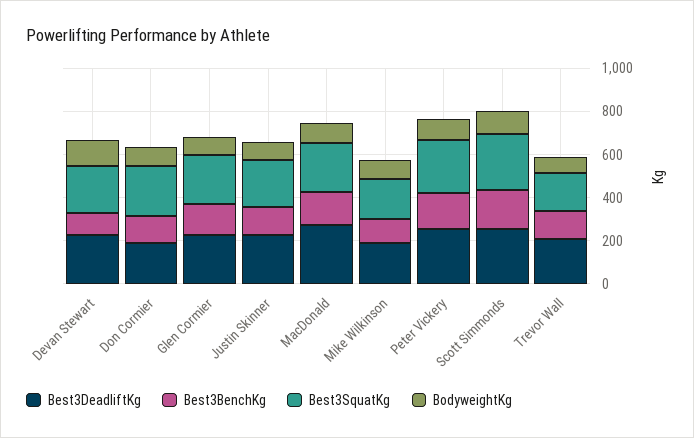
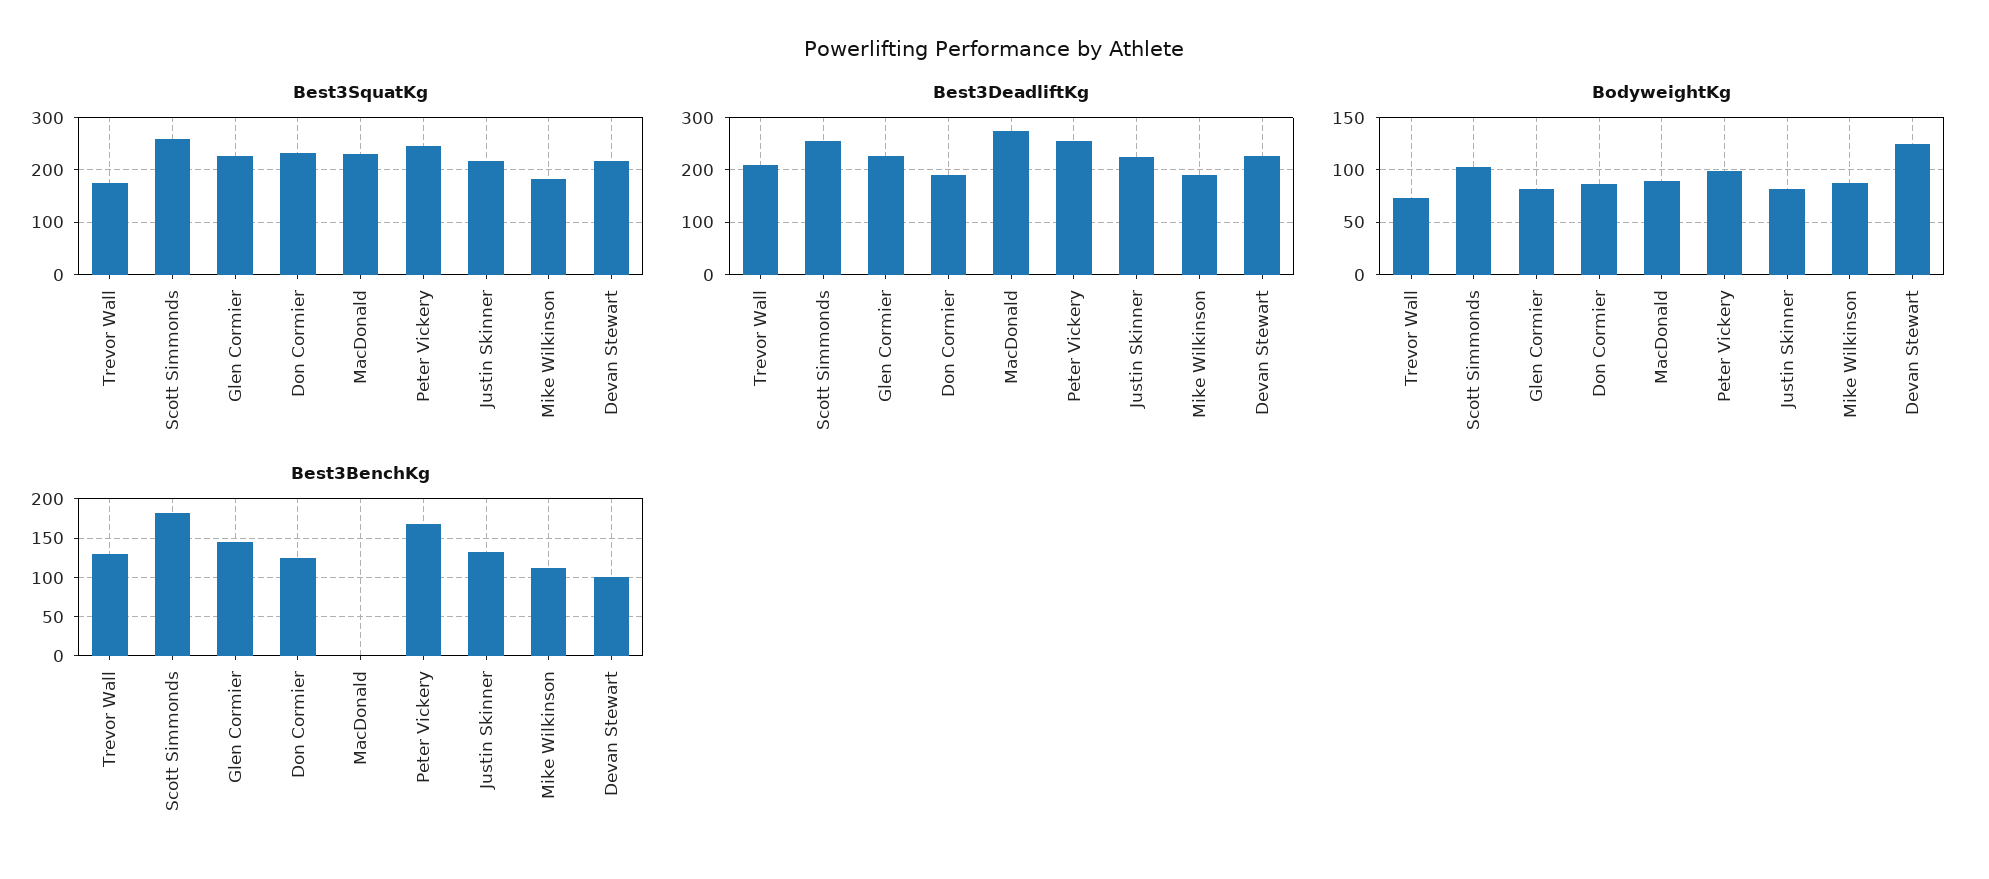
Best3BenchKg, MacDonald: 150 -> 0

